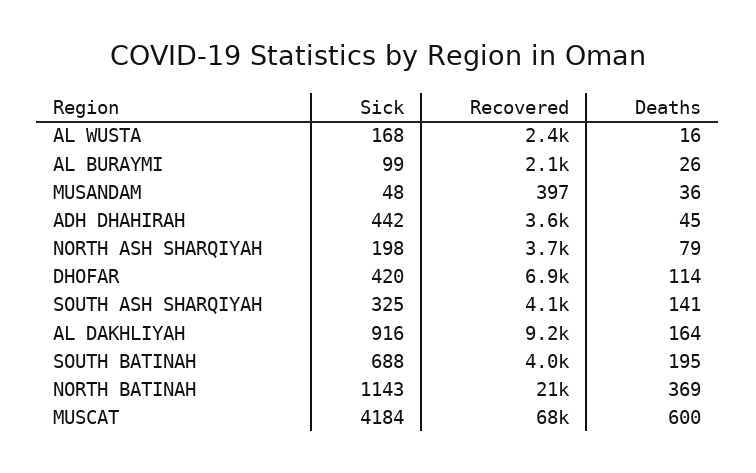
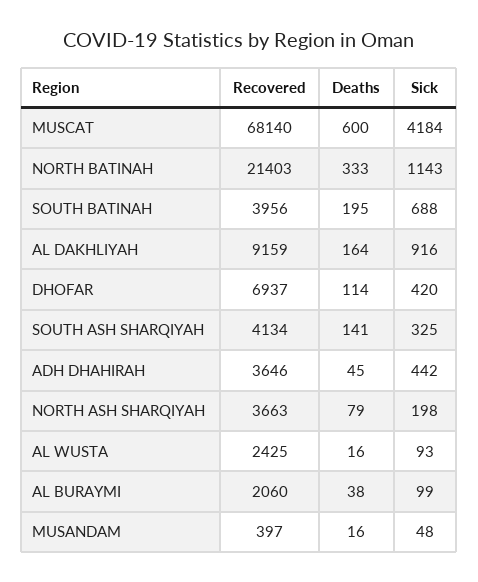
Sick, AL WUSTA: 168 -> 93
Deaths, AL BURAYMI: 26 -> 38
Deaths, MUSANDAM: 36 -> 16
Deaths, NORTH BATINAH: 369 -> 333

